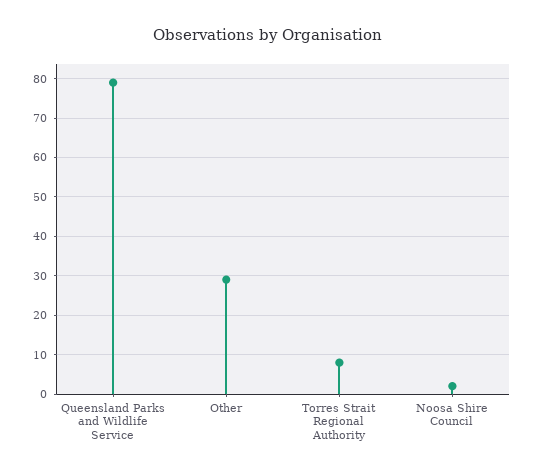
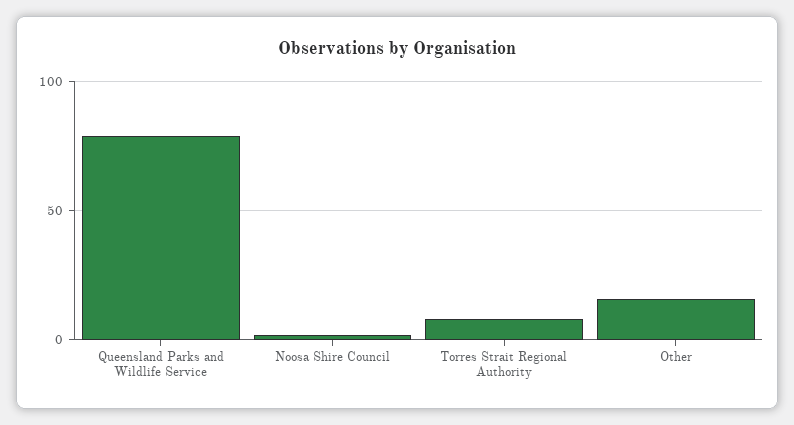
Other: 30 -> 15

